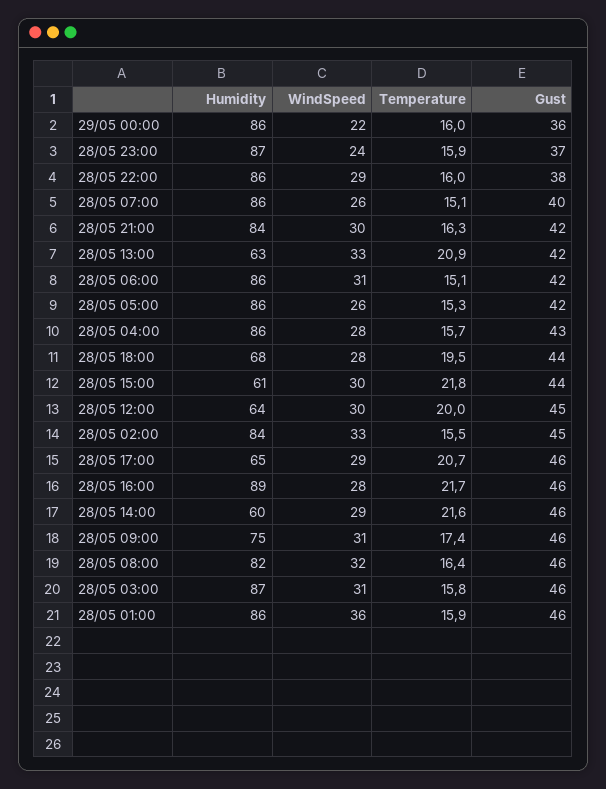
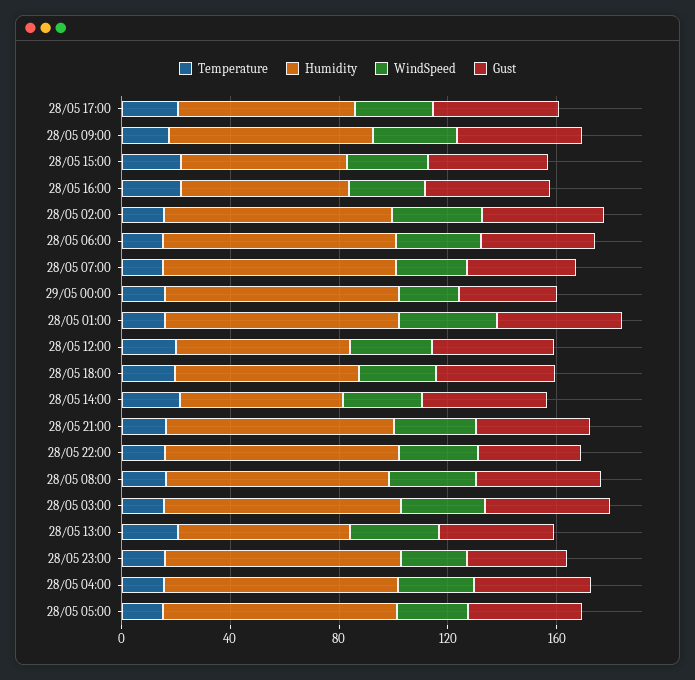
Humidity, 28/05 16:00: 89 -> 60

